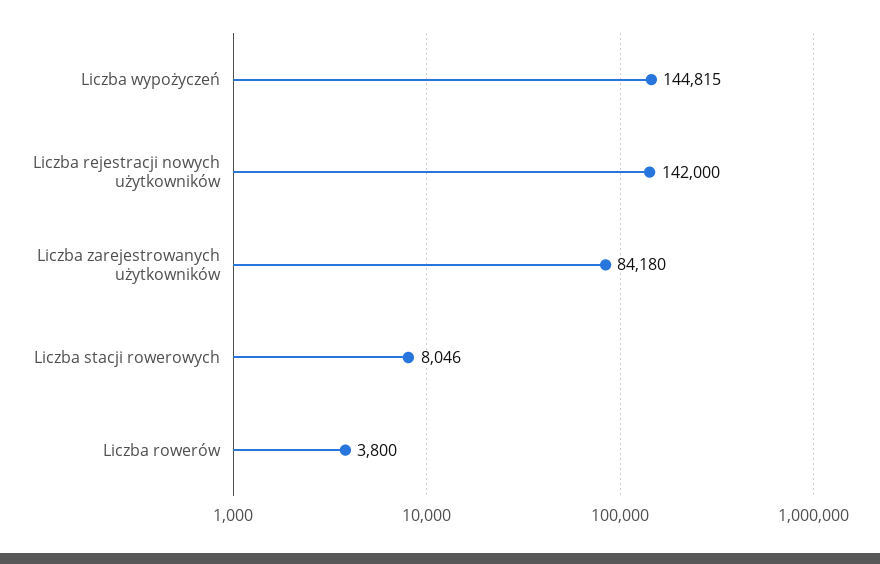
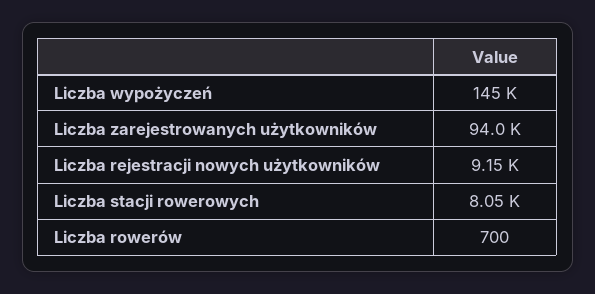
Liczba rejestracji nowych użytkowników: 142000 -> 9150
Liczba zarejestrowanych użytkowników: 84180 -> 94000
Liczba rowerów: 3800 -> 700

